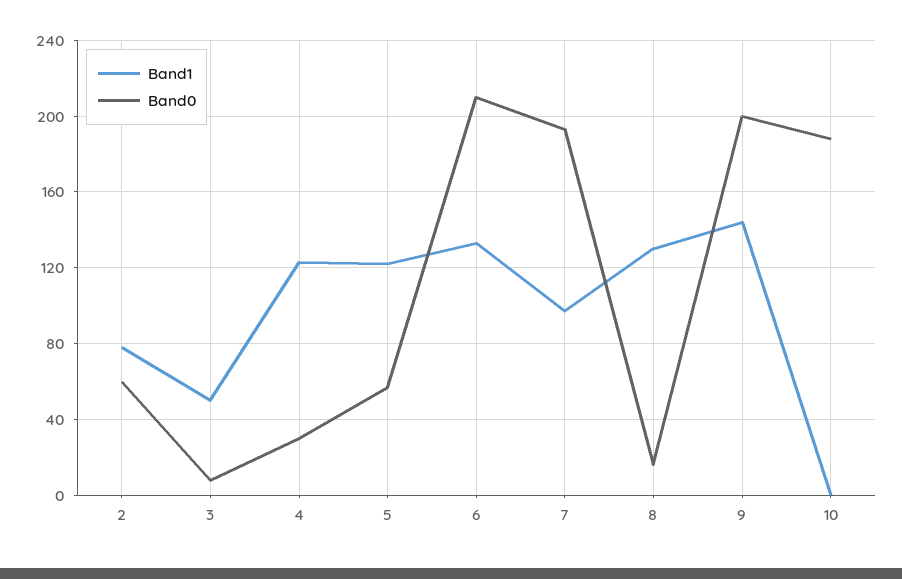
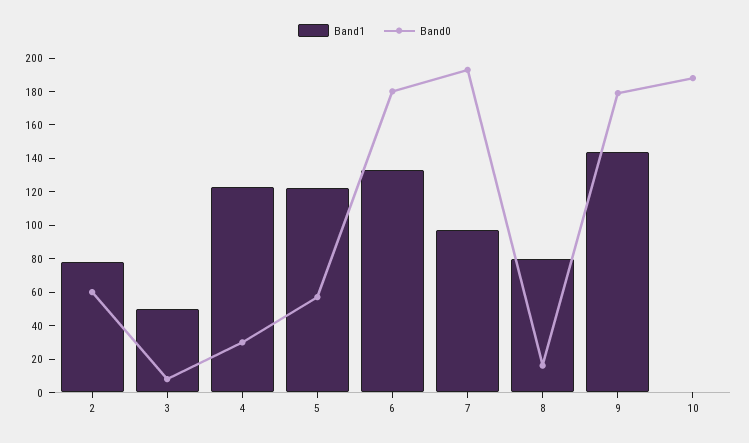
Band0, 6: 210 -> 180
Band1, 8: 130 -> 80
Band0, 9: 200 -> 180

